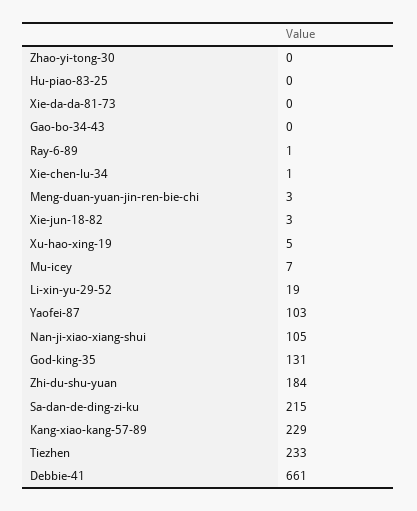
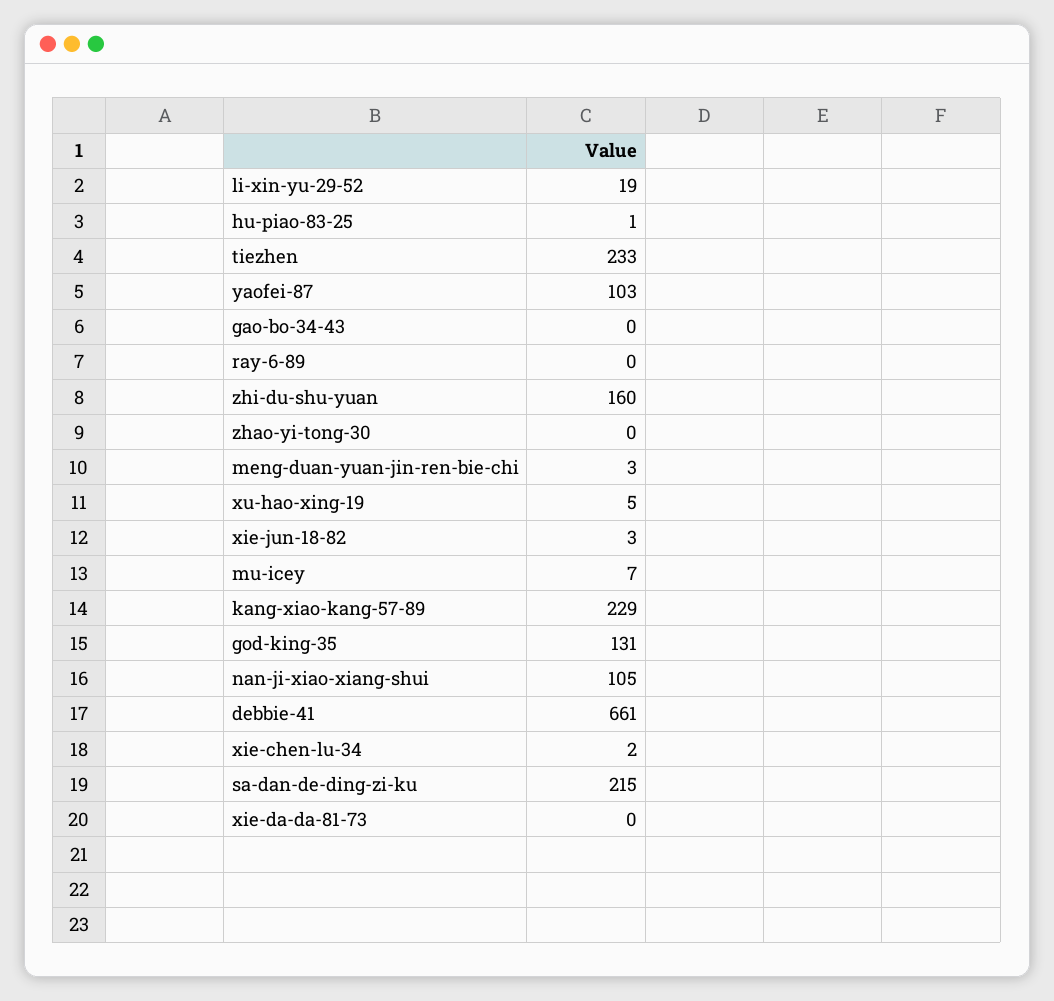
Hu-piao-83-25: 0 -> 1
Ray-6-89: 1 -> 0
Xie-chen-lu-34: 1 -> 2
Zhi-du-shu-yuan: 184 -> 160

